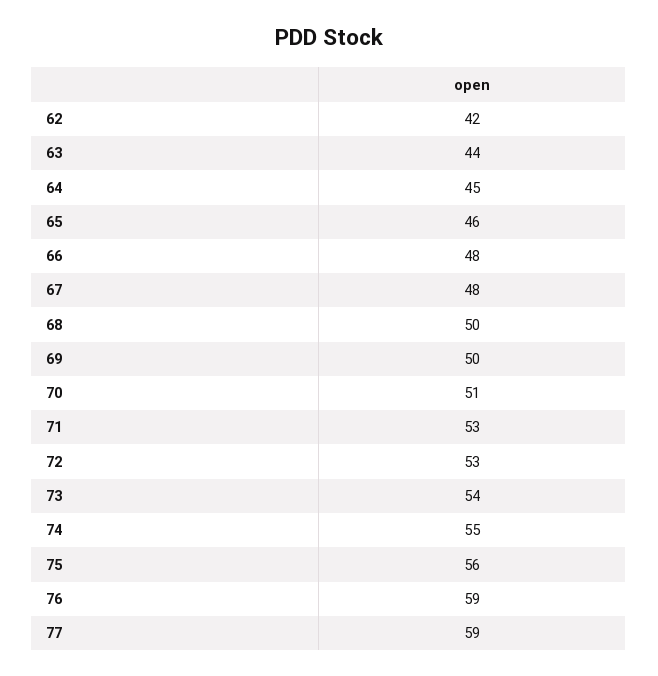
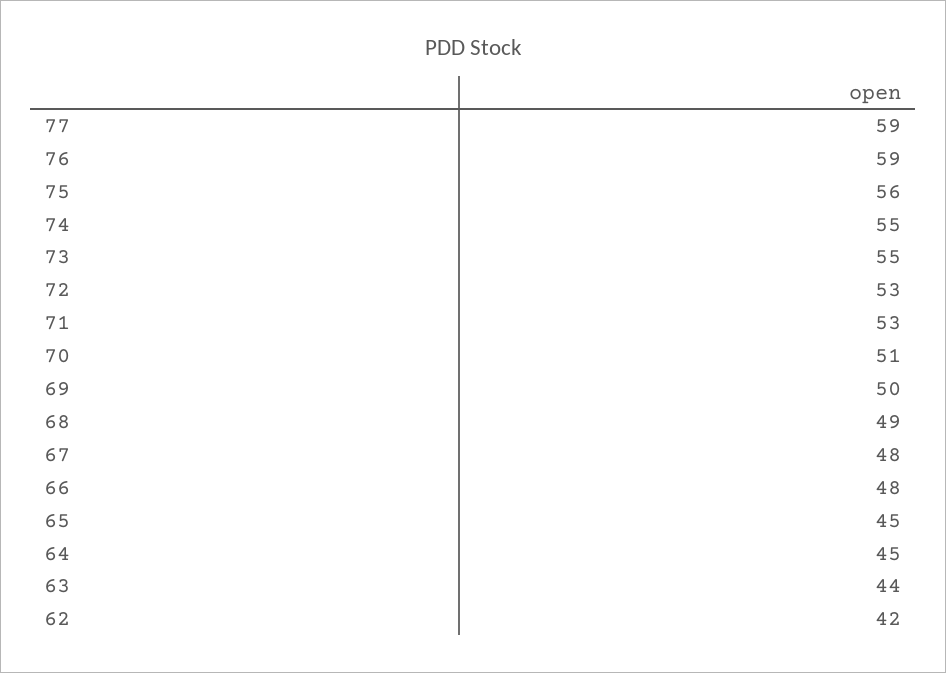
65: 46 -> 45
68: 50 -> 49
73: 54 -> 55

